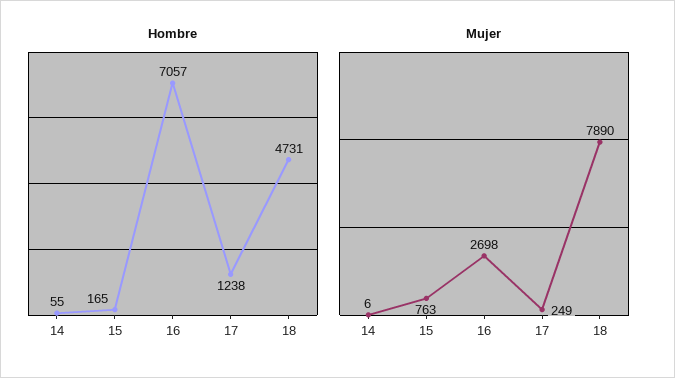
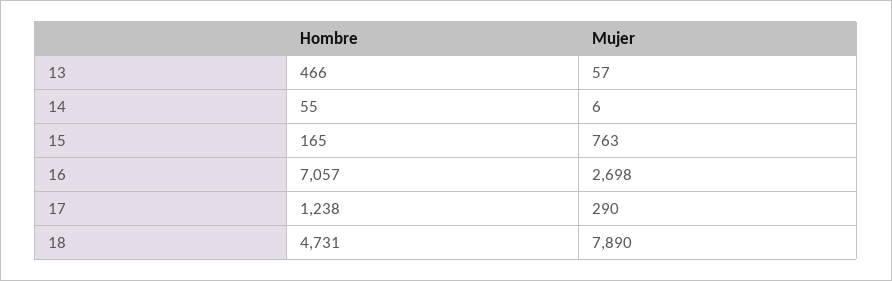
Mujer, 17: 249 -> 290
Hombre, 13: none -> 466
Mujer, 13: none -> 57

